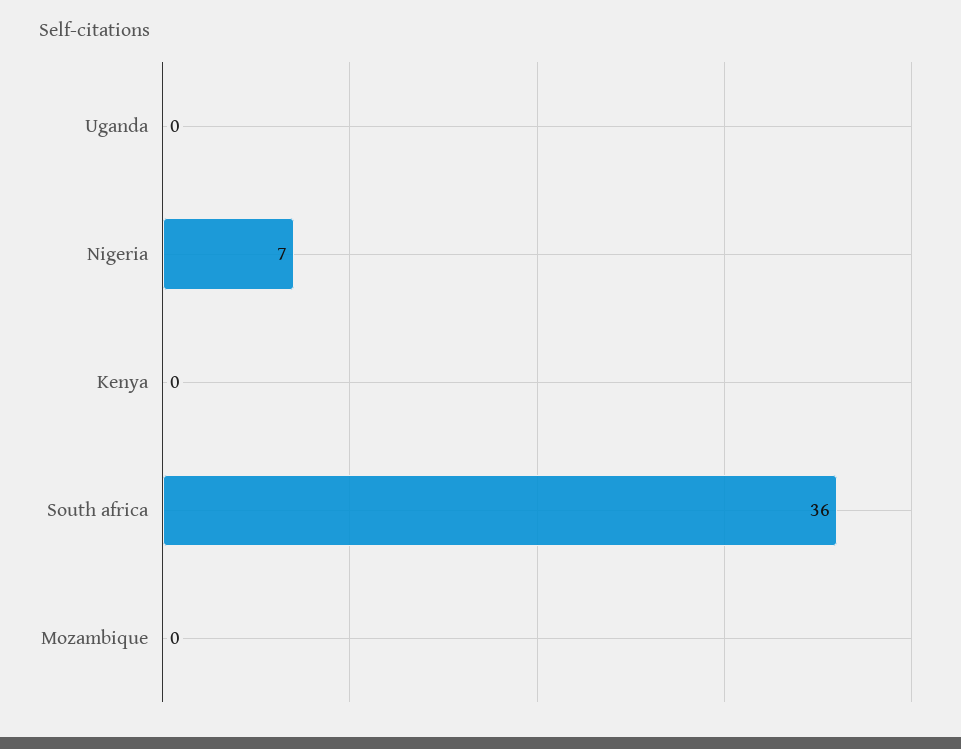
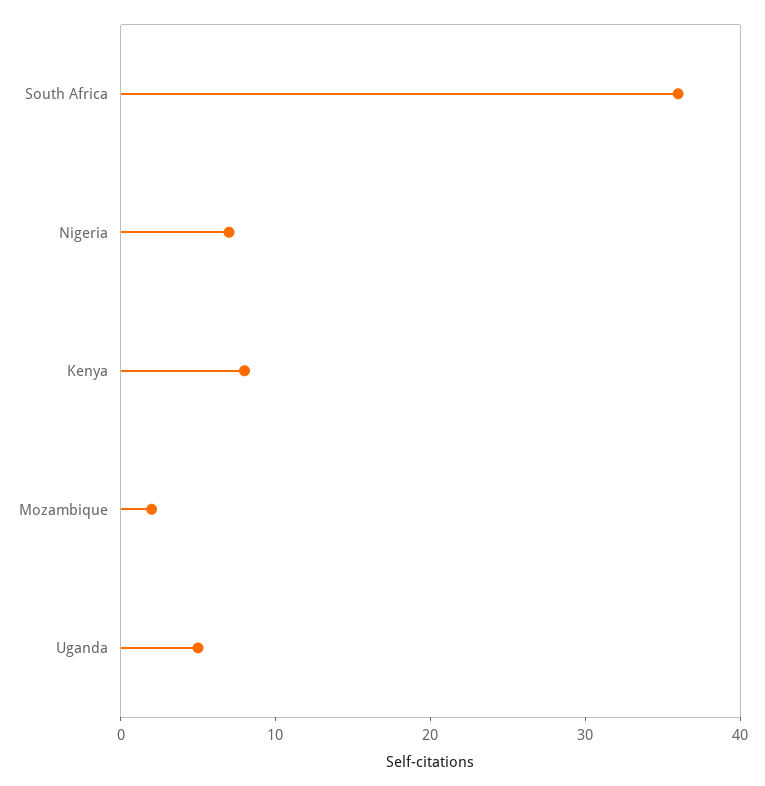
Uganda: 0 -> 5
Kenya: 0 -> 8
Mozambique: 0 -> 2

